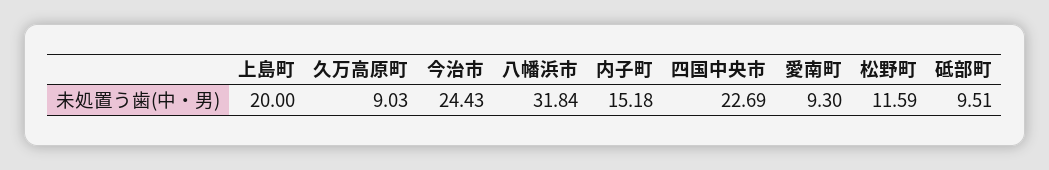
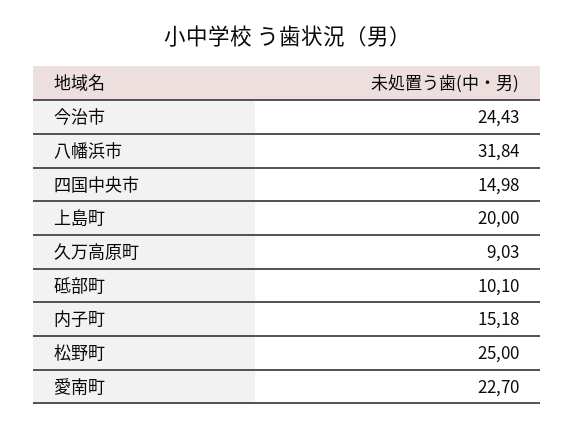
四国中央市: 22.69 -> 14.98
愛南町: 9.3 -> 22.7
松野町: 11.59 -> 25
砥部町: 9.51 -> 10.1

